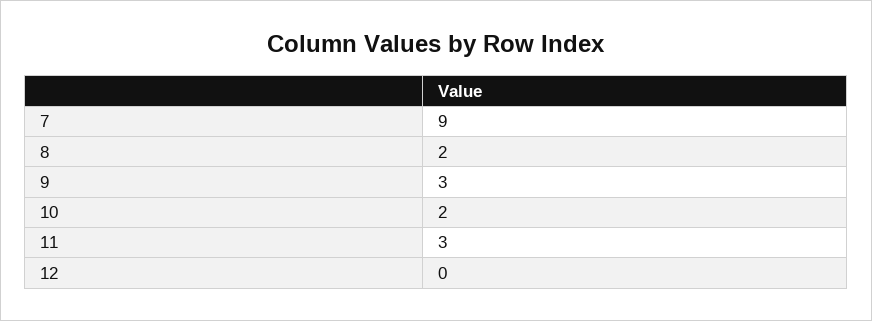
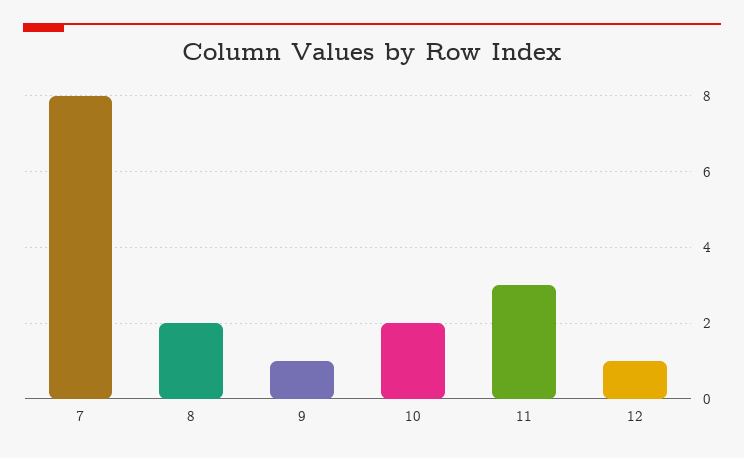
7: 9 -> 8
9: 3 -> 1
12: 0 -> 1

